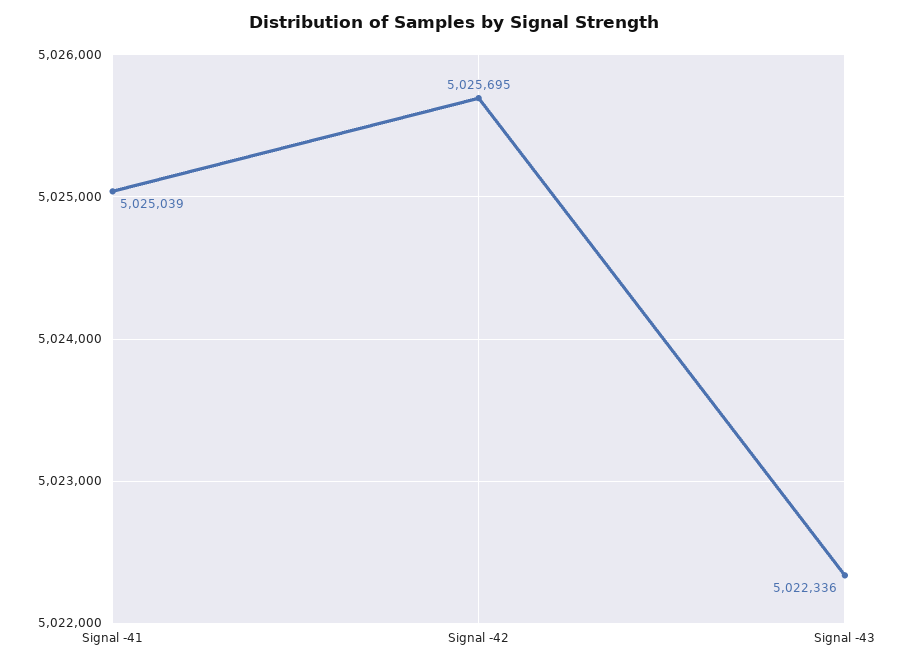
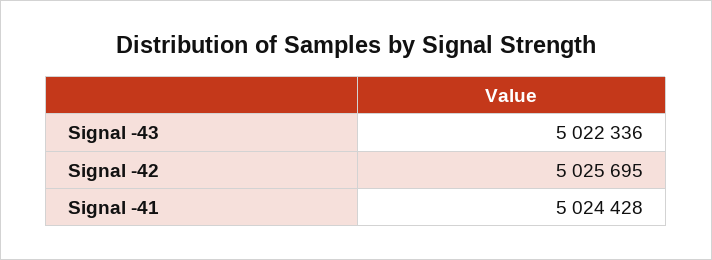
Signal -41: 5025039 -> 5024428

